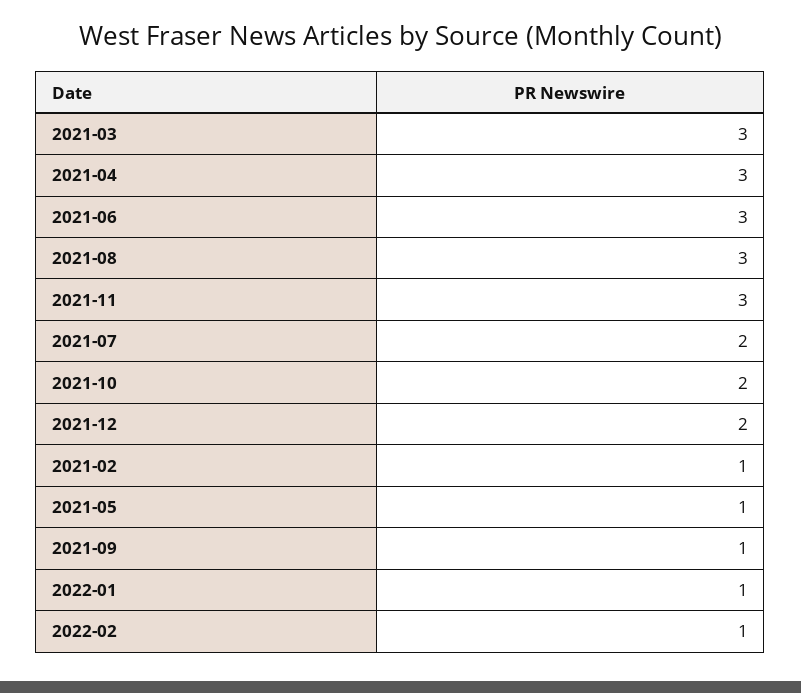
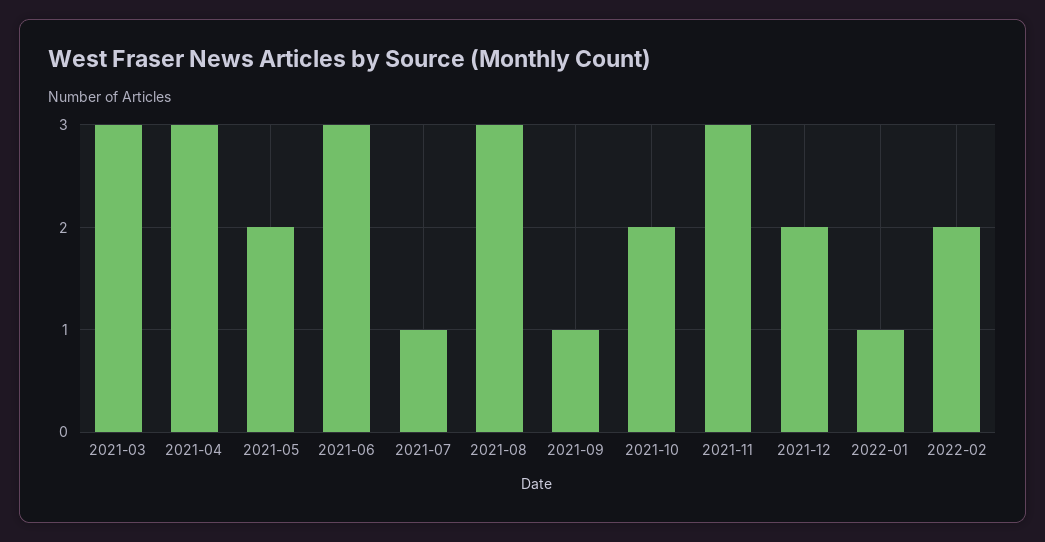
2021-07: 2 -> 1
2021-02: 1 -> none
2021-05: 1 -> 2
2022-02: 1 -> 2

